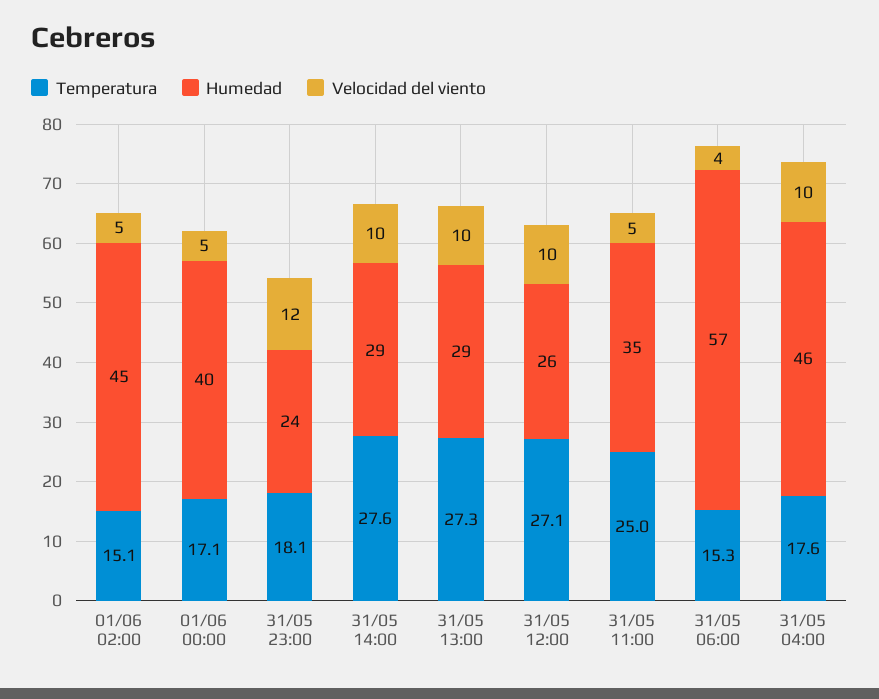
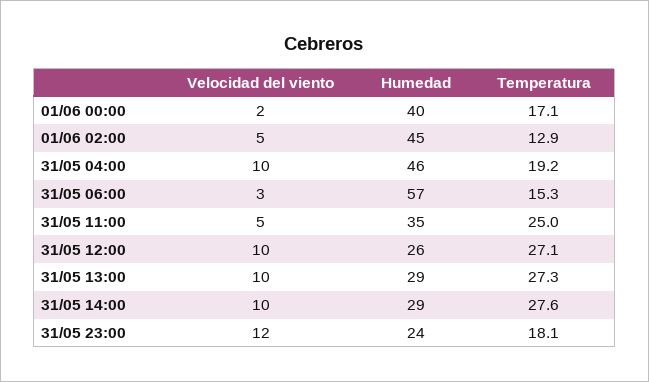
Temperatura, 01/06 02:00: 15.1 -> 12.9
Velocidad del viento, 01/06 00:00: 5 -> 2
Velocidad del viento, 31/05 06:00: 4 -> 3
Temperatura, 31/05 04:00: 17.6 -> 19.2

